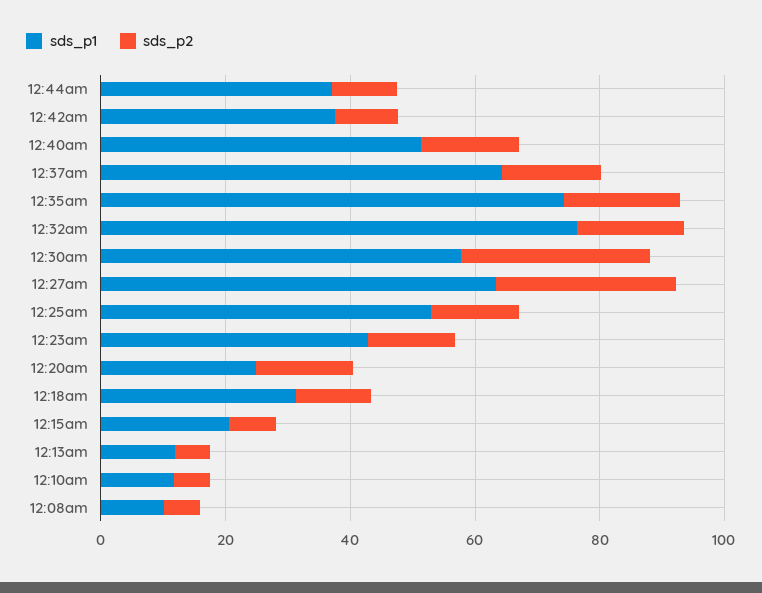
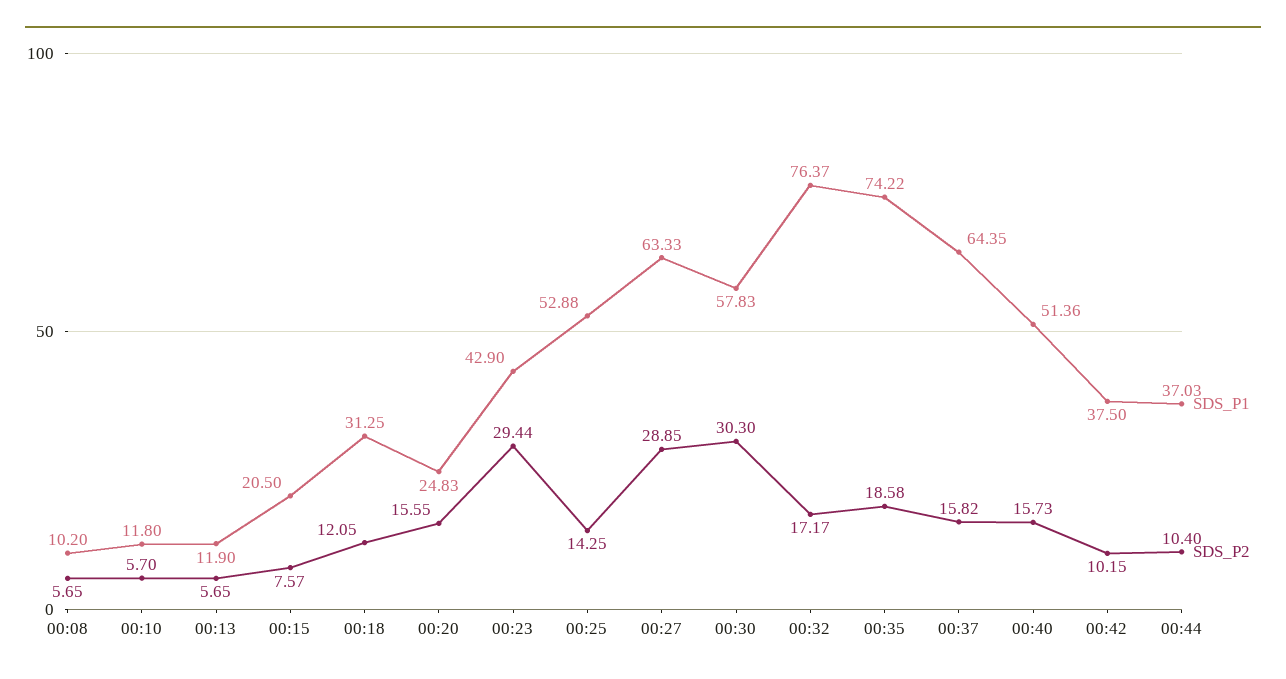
sds_p2, 12:23am: 15 -> 29.44

